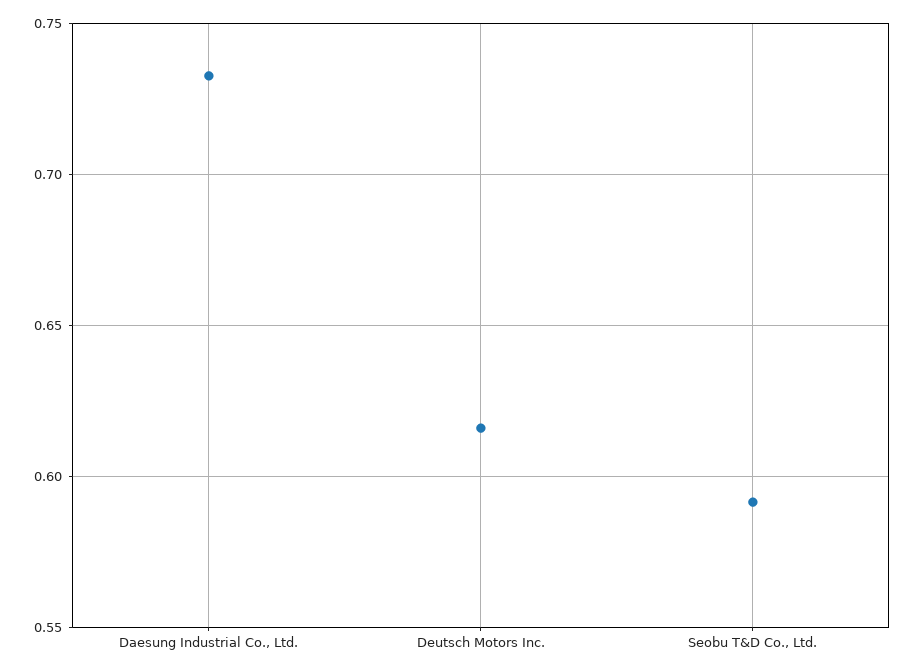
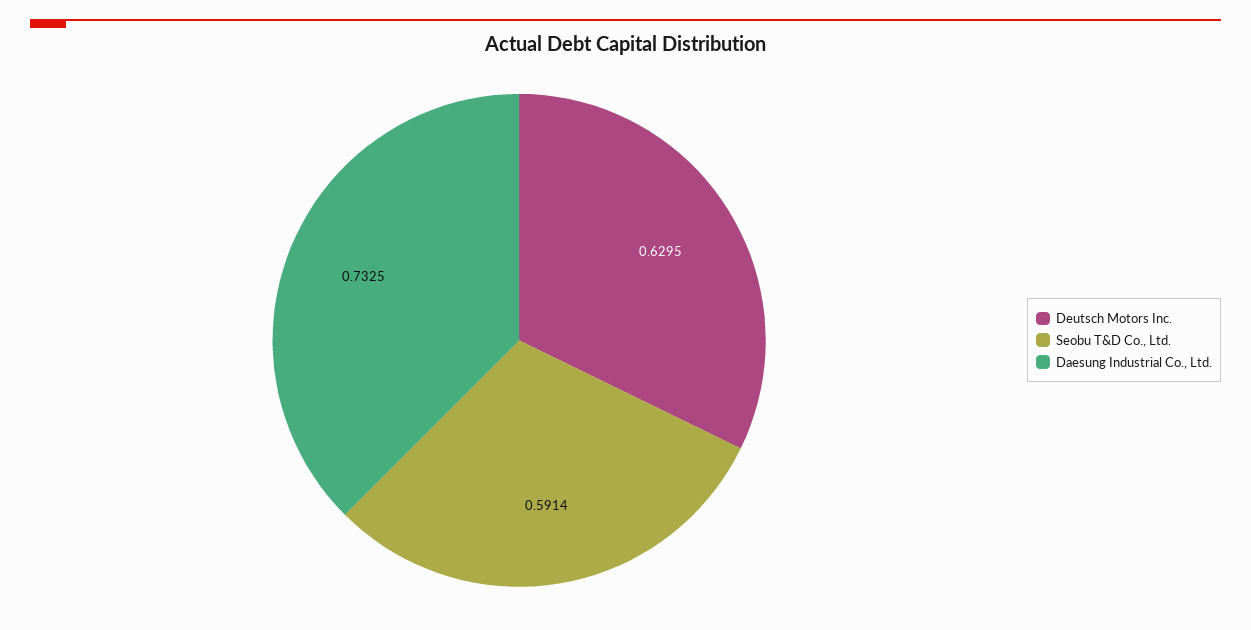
Deutsch Motors Inc.: 0.615 -> 0.6295

